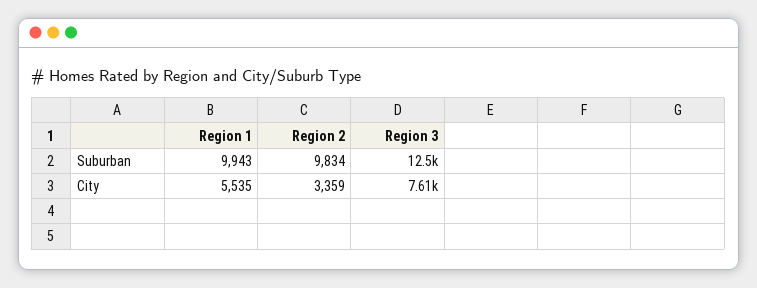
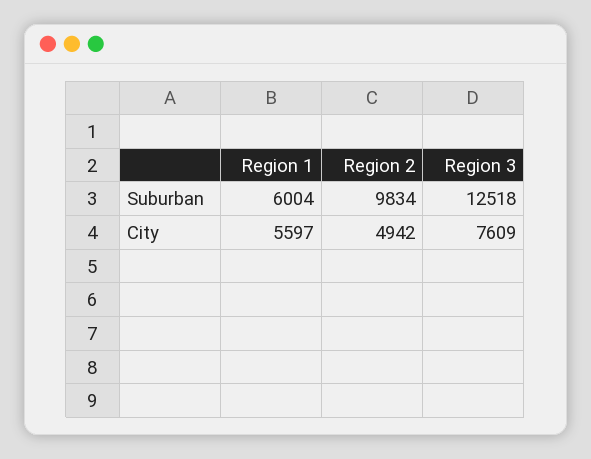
Region 1, Suburban: 9943 -> 6004
Region 1, City: 5535 -> 5597
Region 2, City: 3359 -> 4942

